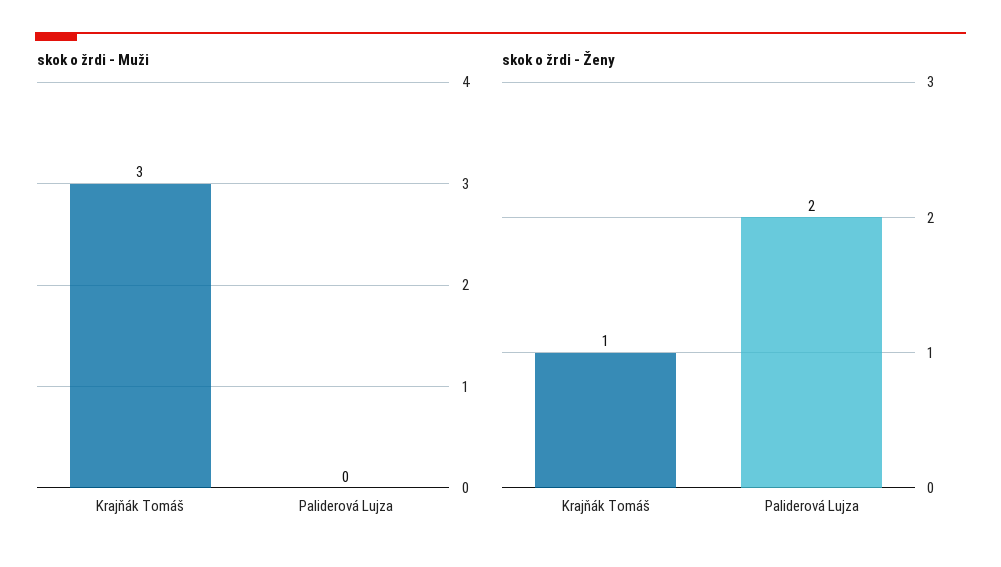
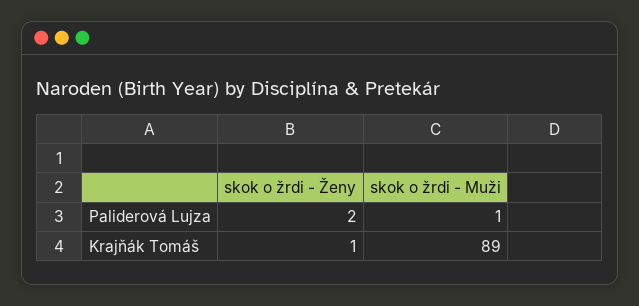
skok o žrdi - Muži, Krajňák Tomáš: 3 -> 89
skok o žrdi - Muži, Paliderová Lujza: 0 -> 1

